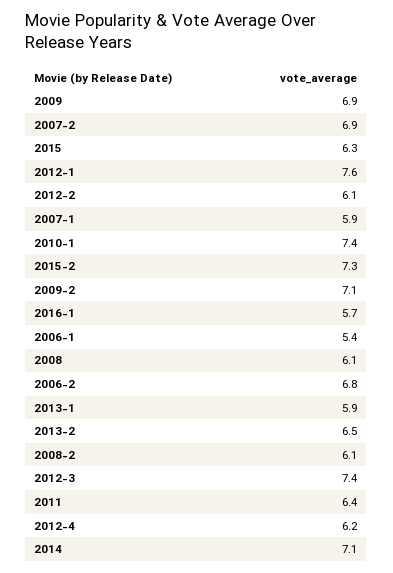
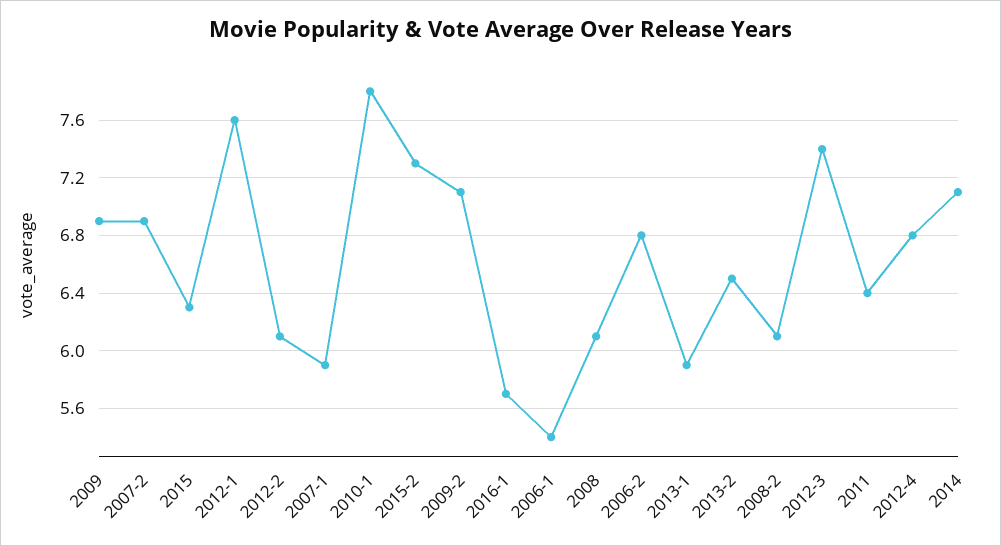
2010-1: 7.4 -> 7.8
2012-4: 6.2 -> 6.8

